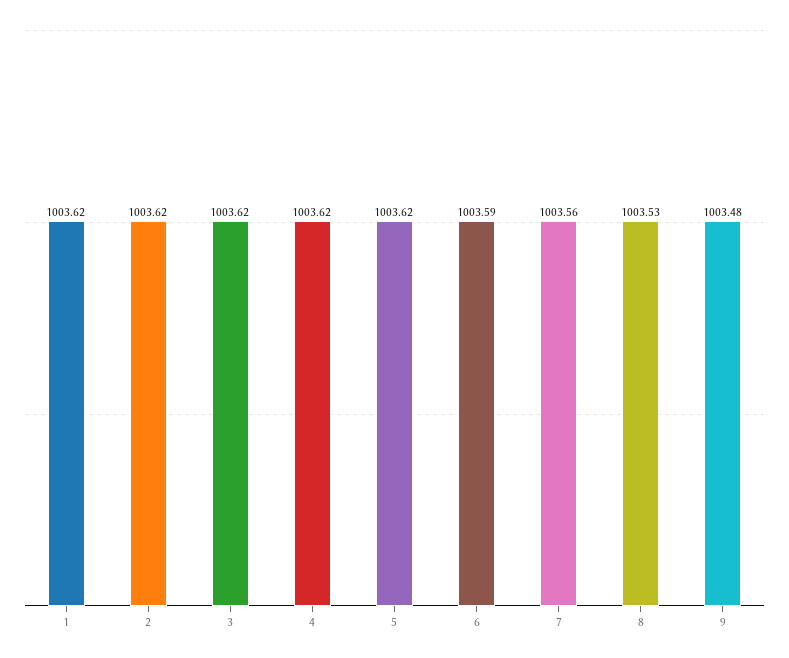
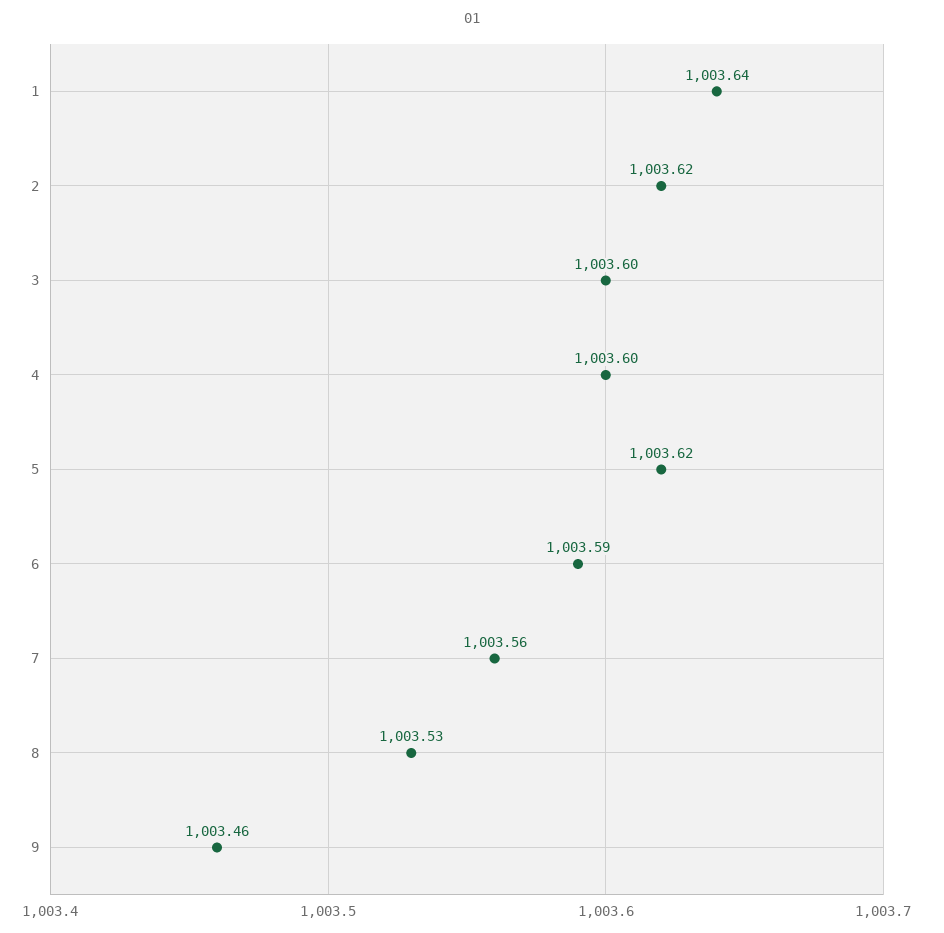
1: 1003.62 -> 1003.64
3: 1003.62 -> 1003.6
4: 1003.62 -> 1003.6
9: 1003.48 -> 1003.46

